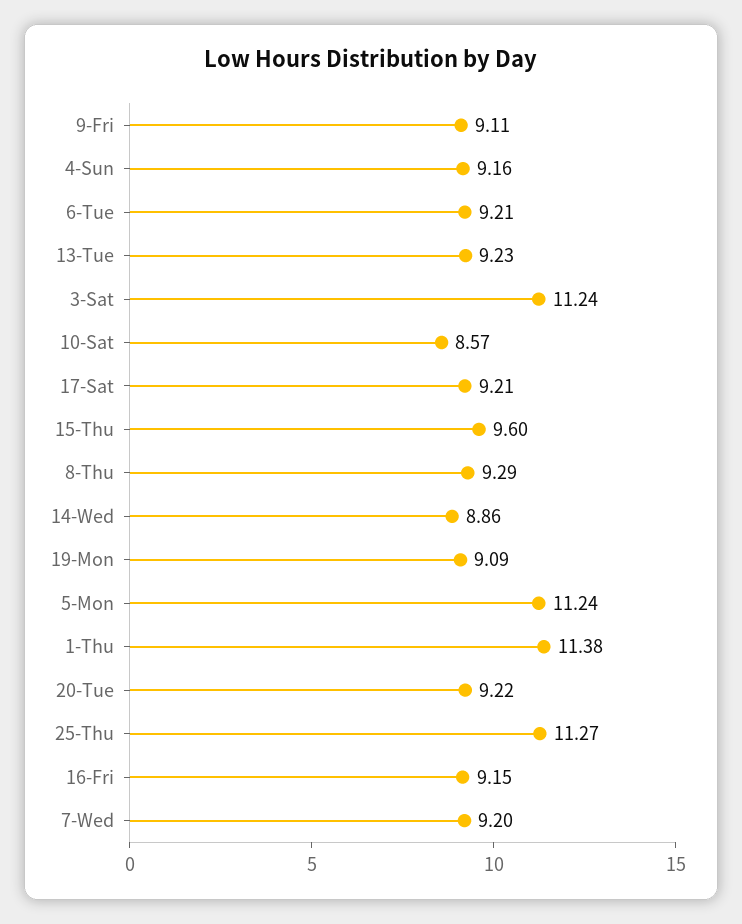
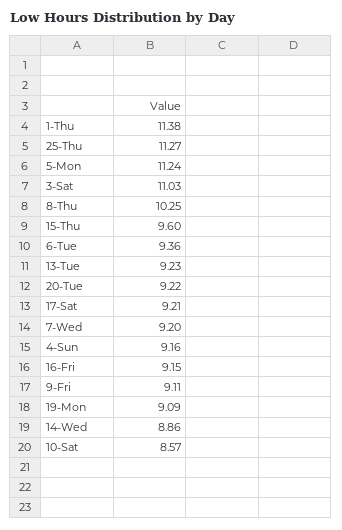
6-Tue: 9.21 -> 9.36
3-Sat: 11.24 -> 11.03
8-Thu: 9.29 -> 10.25

